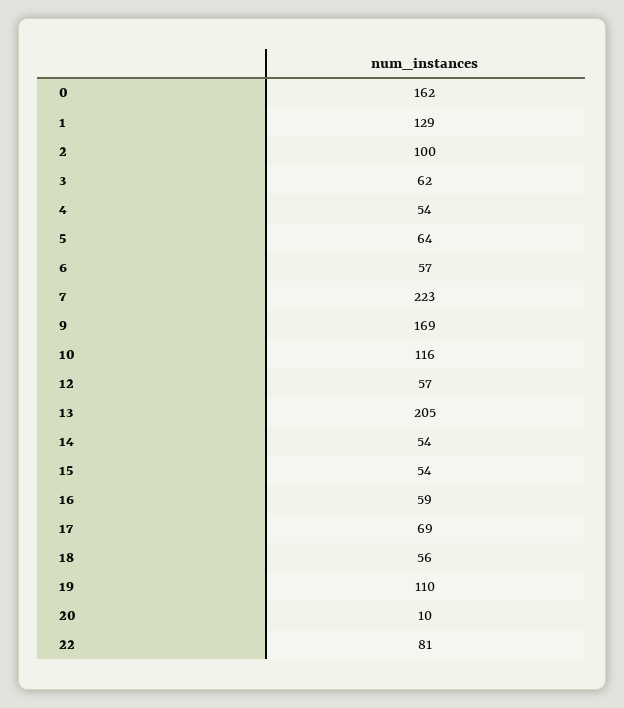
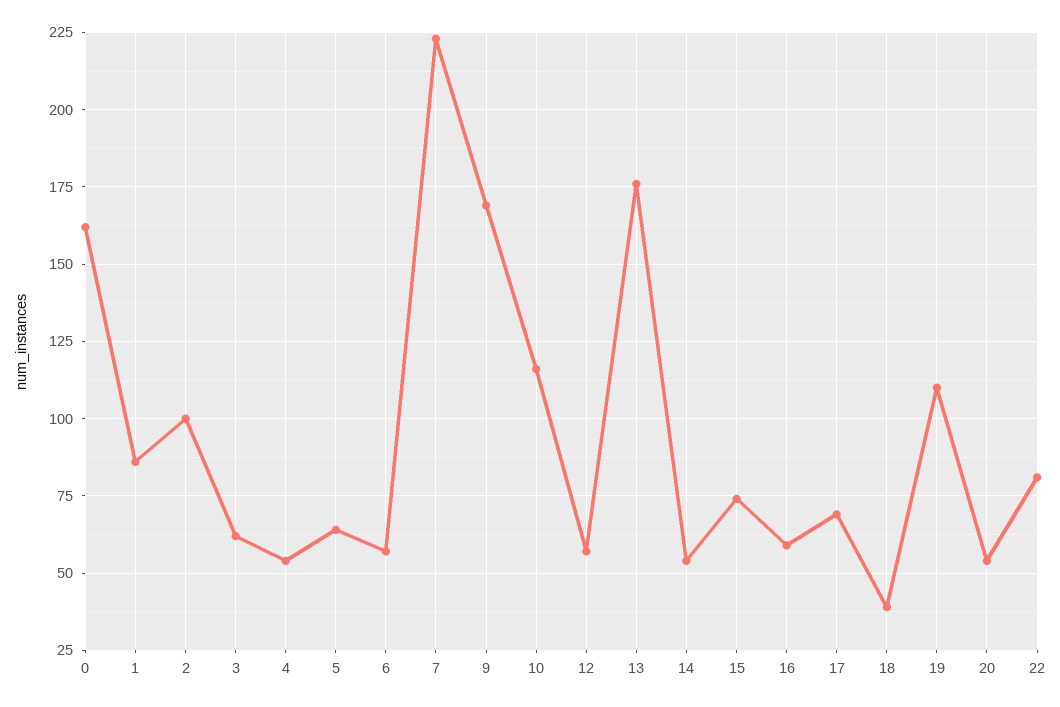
1: 129 -> 85
13: 205 -> 175
15: 54 -> 75
18: 56 -> 40
20: 10 -> 55

